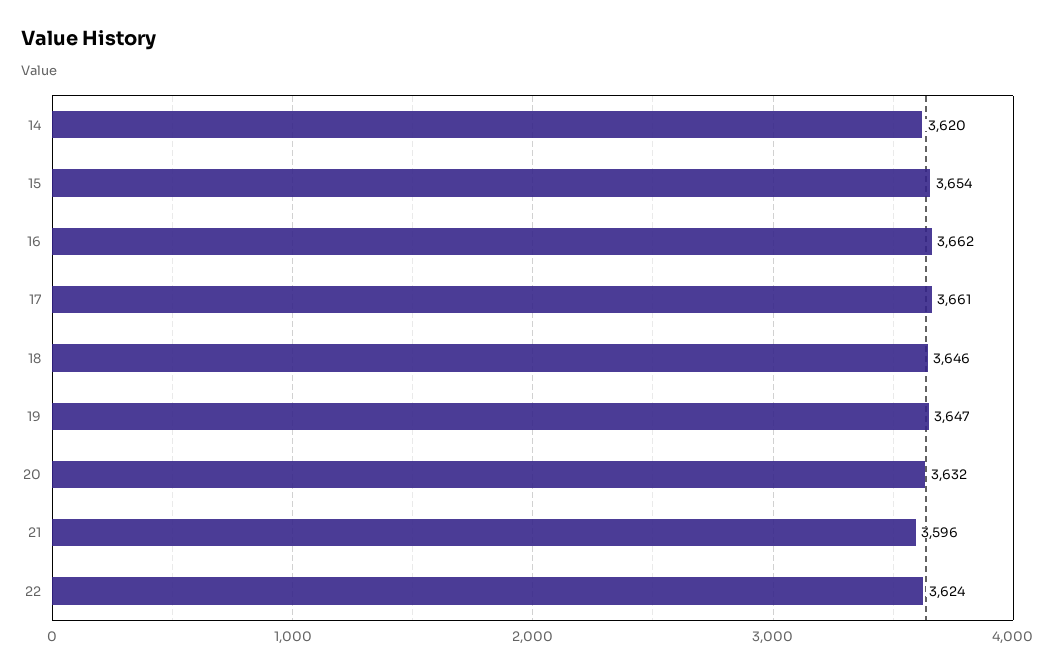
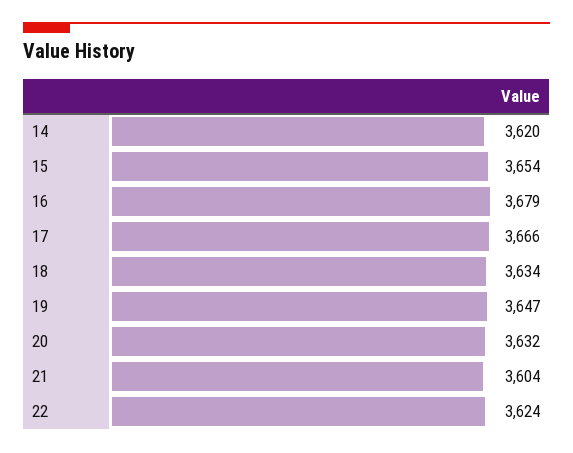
16: 3662 -> 3679
17: 3661 -> 3666
18: 3646 -> 3634
21: 3596 -> 3604

